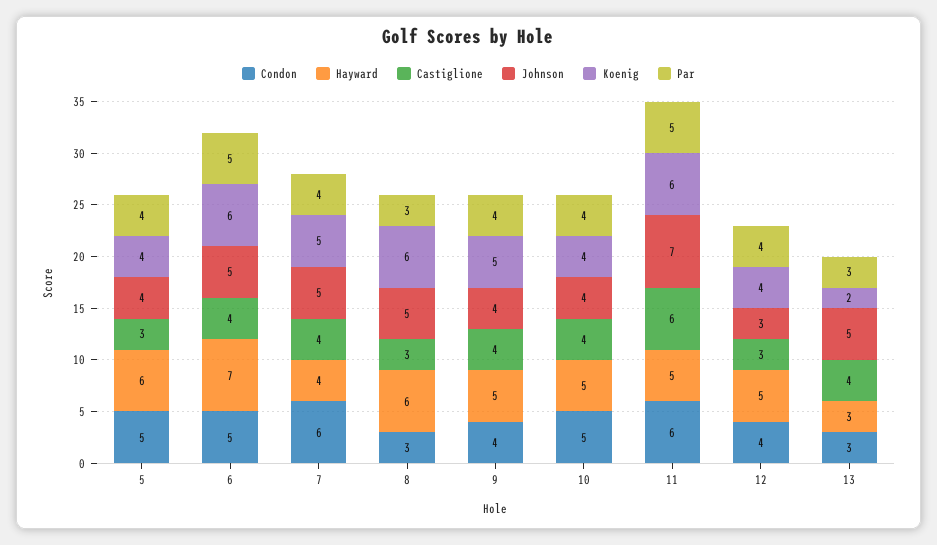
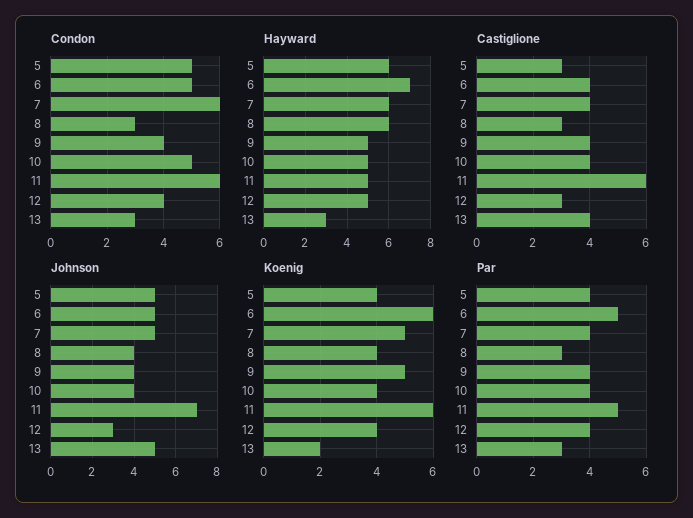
Johnson, 5: 4 -> 5
Hayward, 7: 4 -> 6
Johnson, 8: 5 -> 4
Koenig, 8: 6 -> 4

